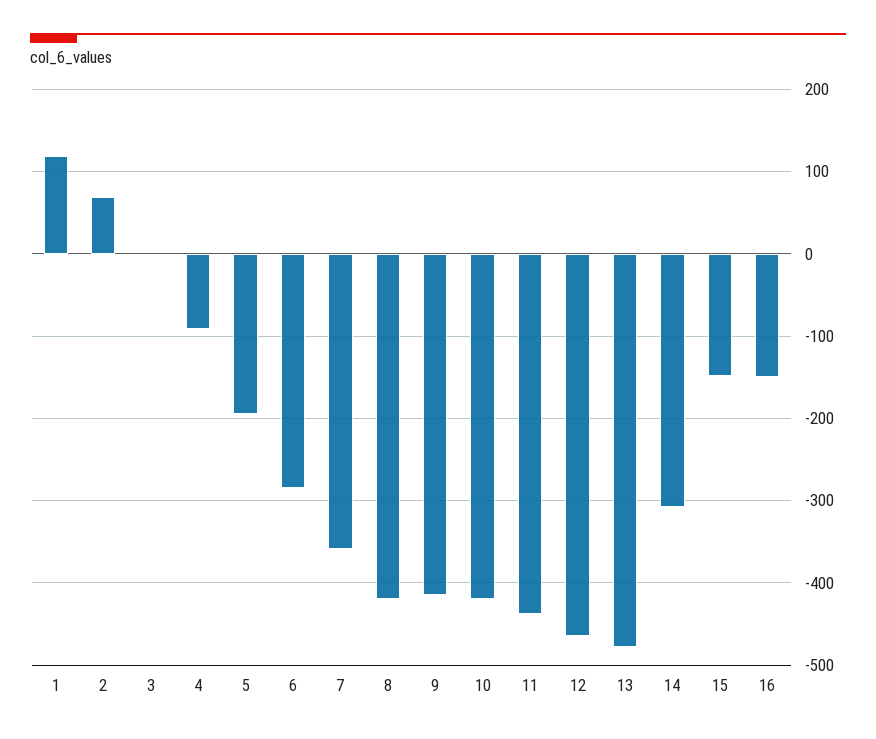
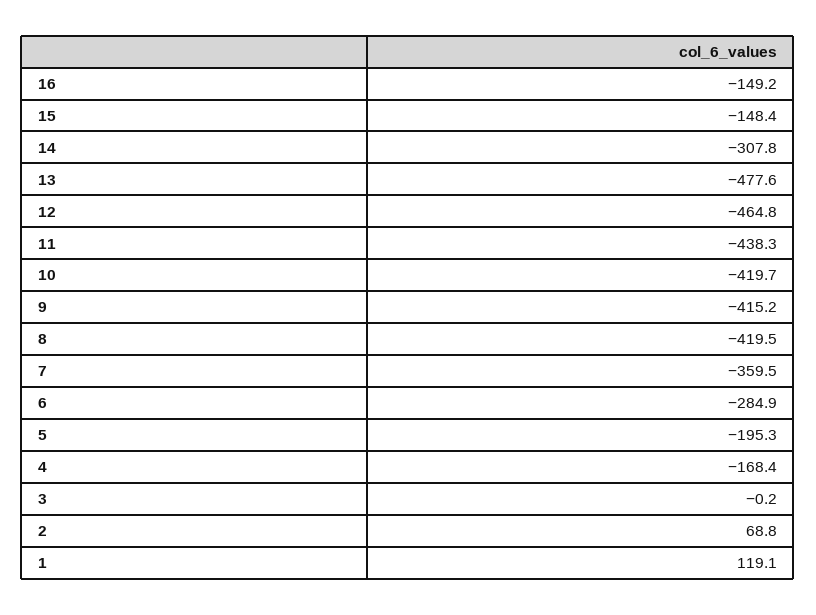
4: -90 -> -168.4

